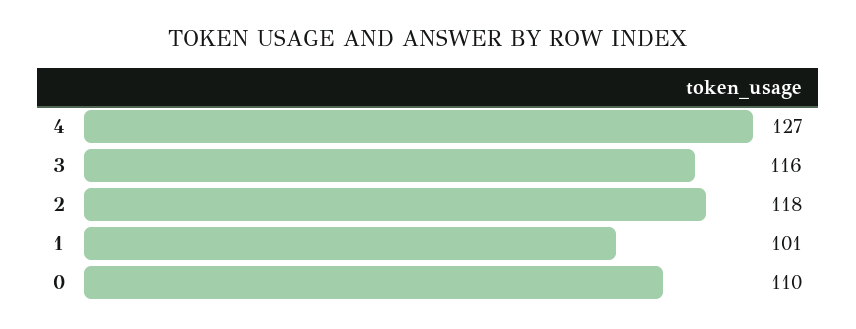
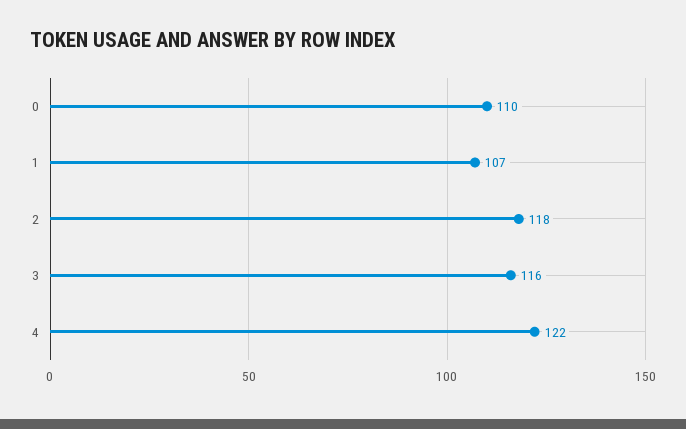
4: 127 -> 122
1: 101 -> 107

